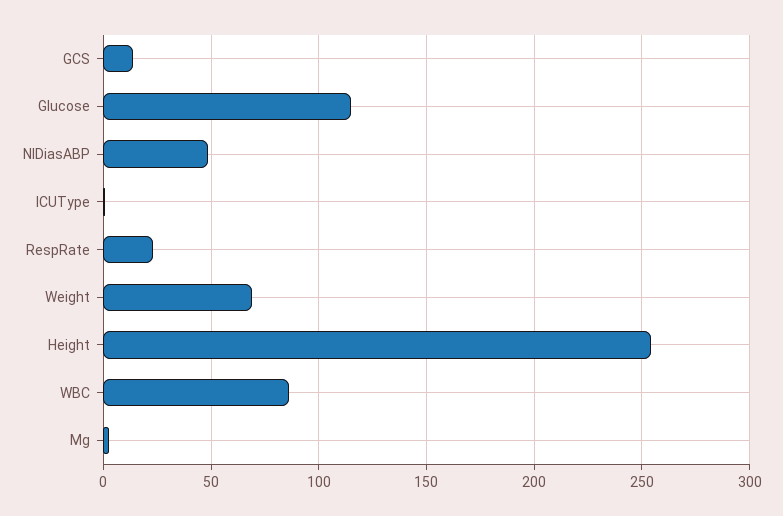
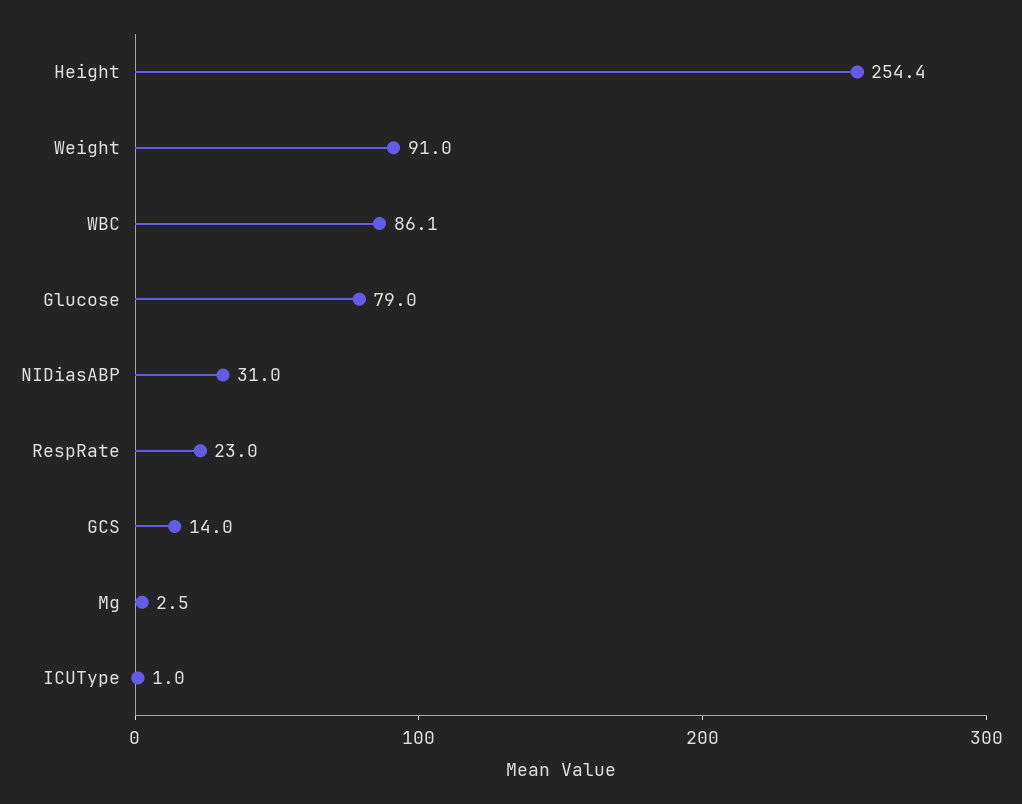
Glucose: 115 -> 79
NIDiasABP: 50 -> 31
Weight: 70 -> 91

